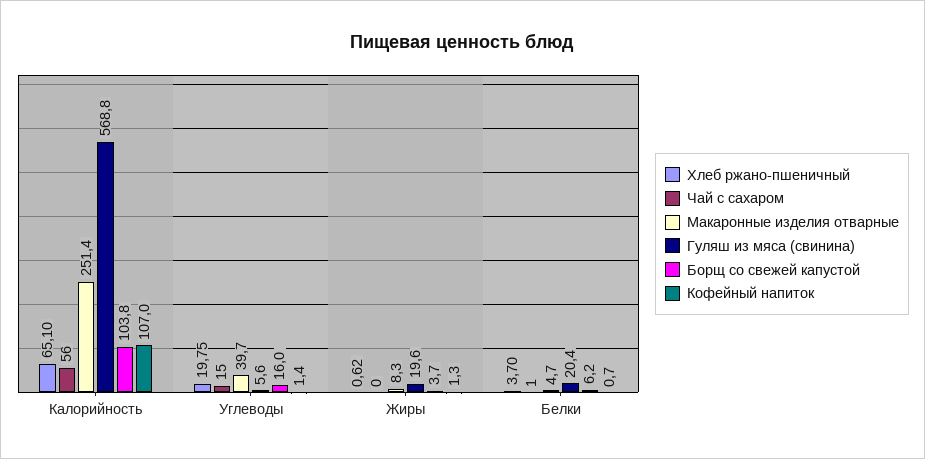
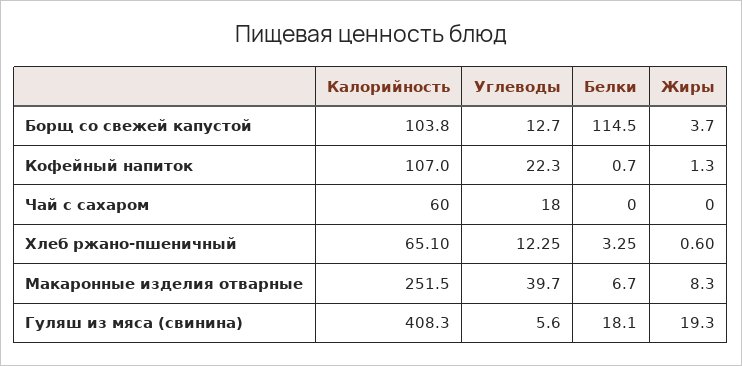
Чай с сахаром, Калорийность: 56 -> 60
Макаронные изделия отварные, Калорийность: 251.4 -> 251.5
Гуляш из мяса (свинина), Калорийность: 568.8 -> 408.3
Хлеб ржано-пшеничный, Углеводы: 19.75 -> 12.25
Чай с сахаром, Углеводы: 15 -> 18
Борщ со свежей капустой, Углеводы: 16 -> 12.7
Кофейный напиток, Углеводы: 1.4 -> 22.3
Хлеб ржано-пшеничный, Жиры: 0.62 -> 0.6
Гуляш из мяса (свинина), Жиры: 19.6 -> 19.3
Хлеб ржано-пшеничный, Белки: 3.7 -> 3.25
Чай с сахаром, Белки: 1 -> 0
Макаронные изделия отварные, Белки: 4.7 -> 6.7
Гуляш из мяса (свинина), Белки: 20.4 -> 18.1
Борщ со свежей капустой, Белки: 6.2 -> 114.5

